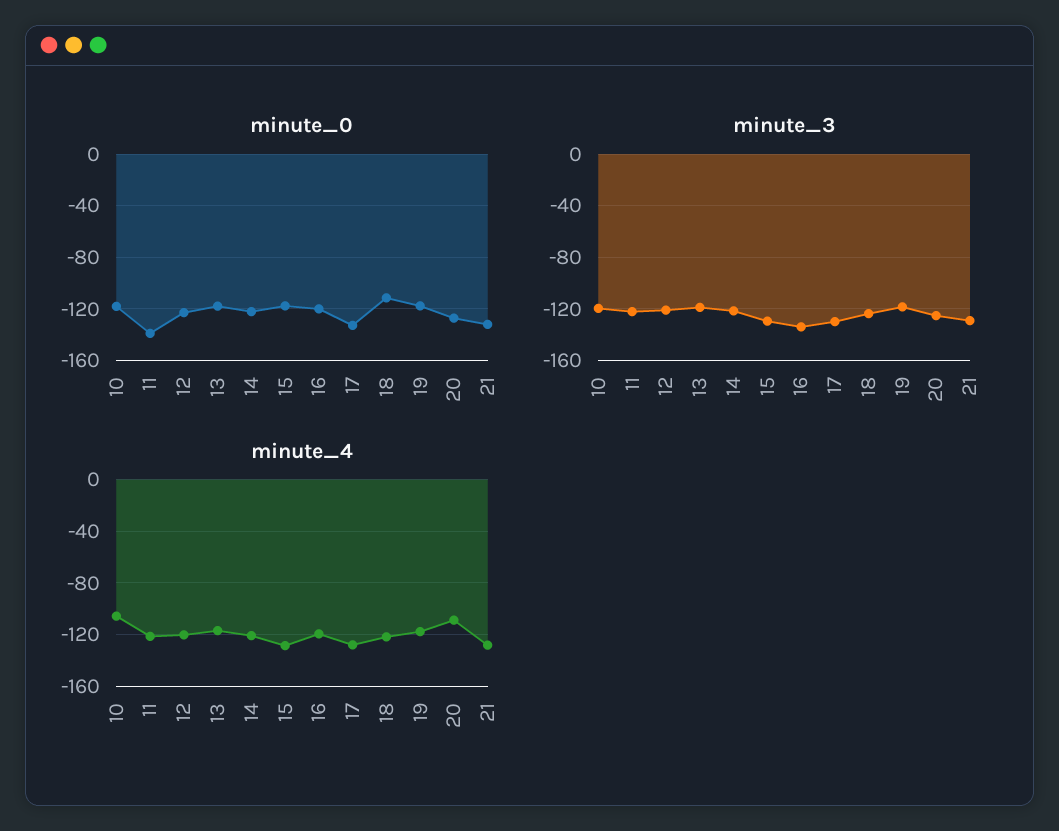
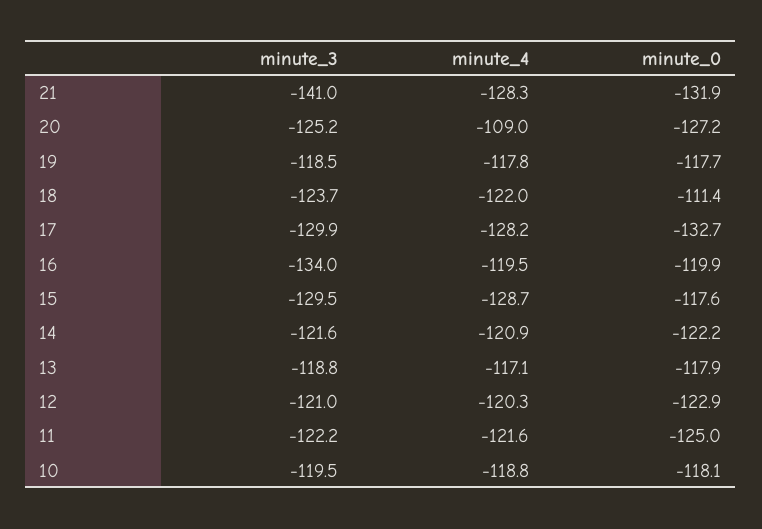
minute_0, 11: -140 -> -125
minute_3, 21: -130 -> -141
minute_4, 10: -105 -> -118.8

